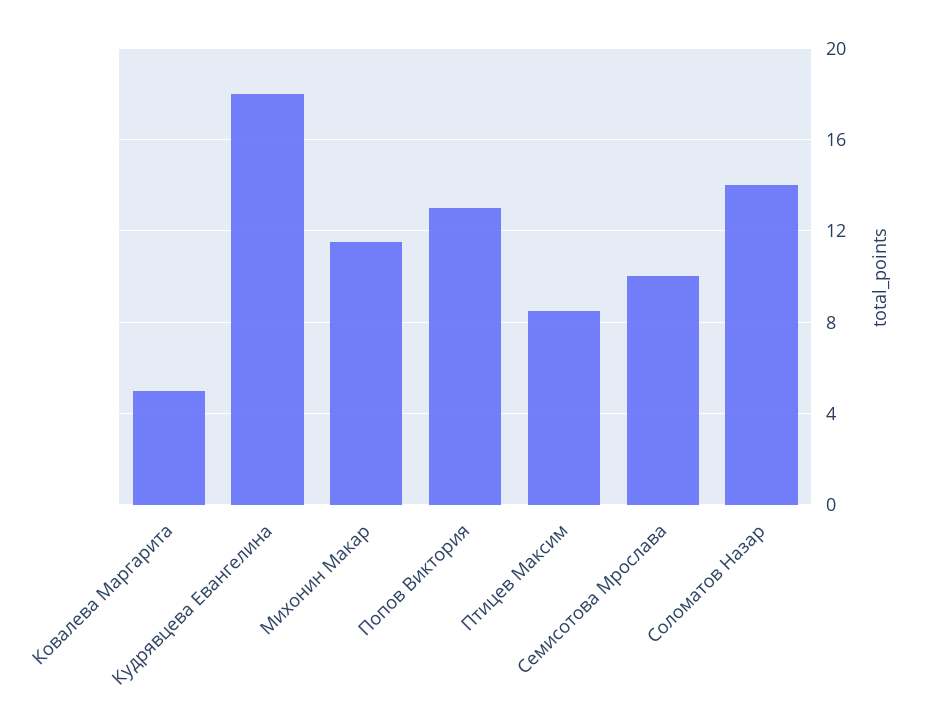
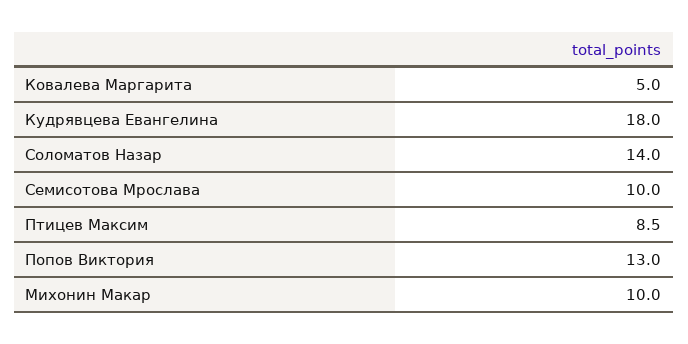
Михонин Макар: 11.5 -> 10

